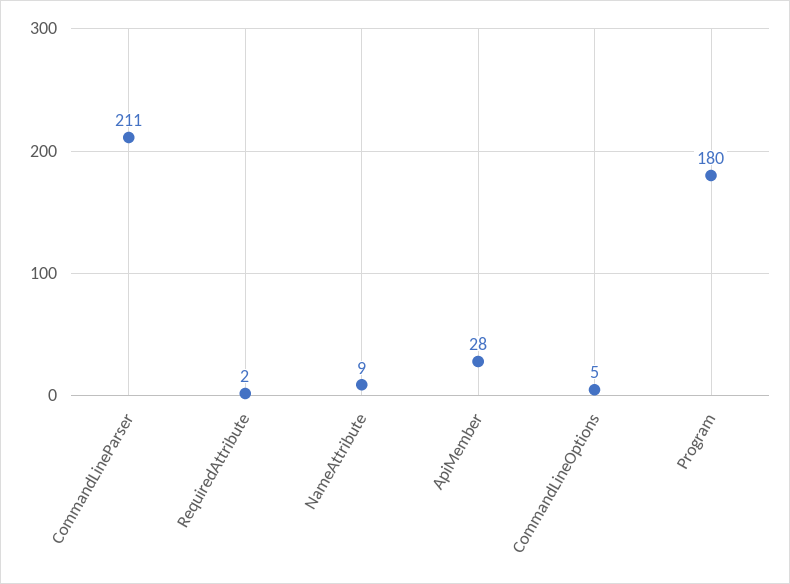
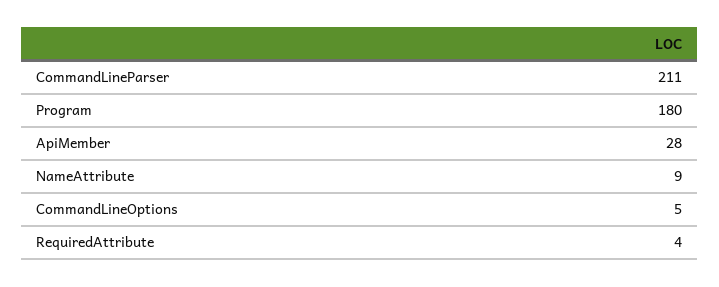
RequiredAttribute: 2 -> 4

